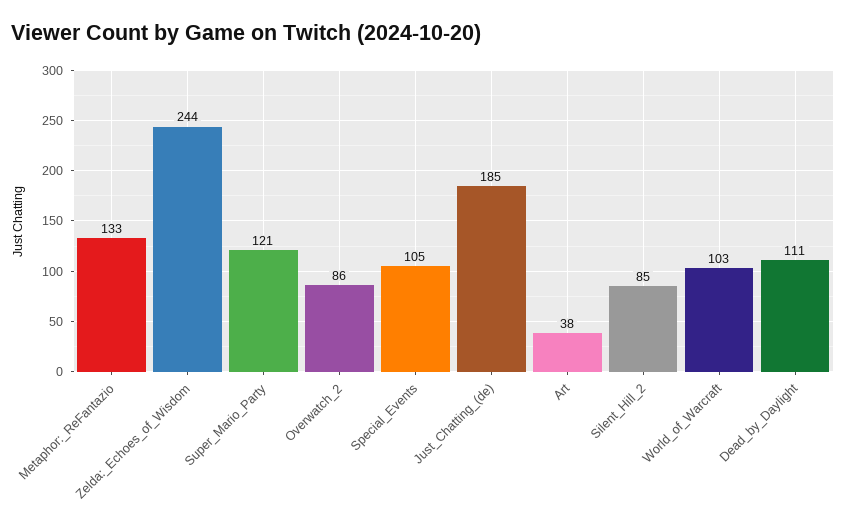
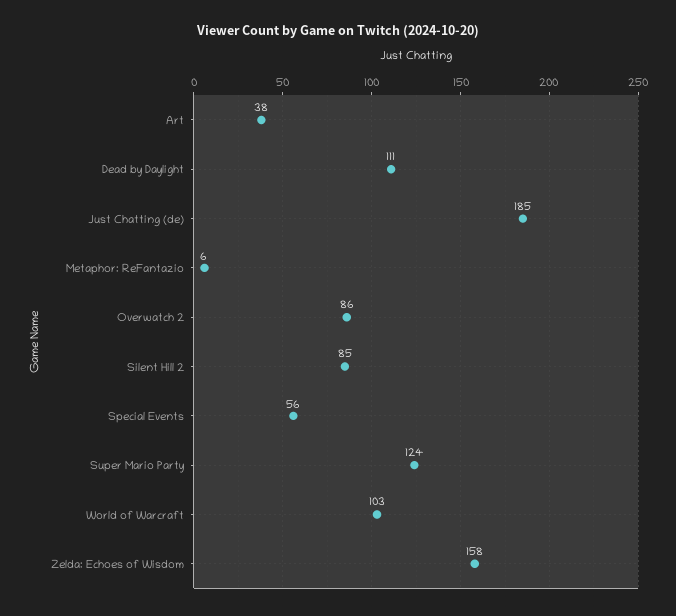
Metaphor:_ReFantazio: 133 -> 6
Zelda:_Echoes_of_Wisdom: 244 -> 158
Super_Mario_Party: 121 -> 124
Special_Events: 105 -> 56

